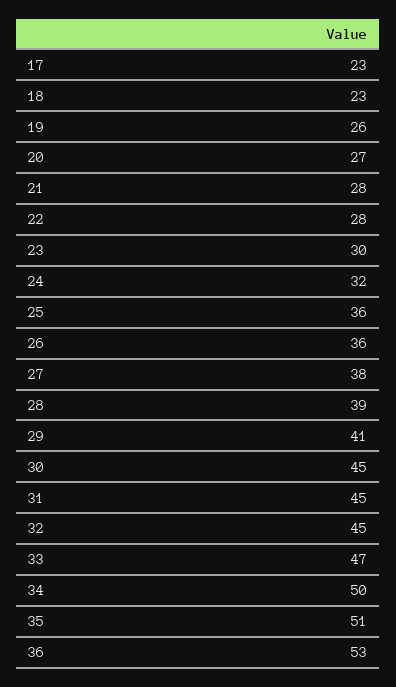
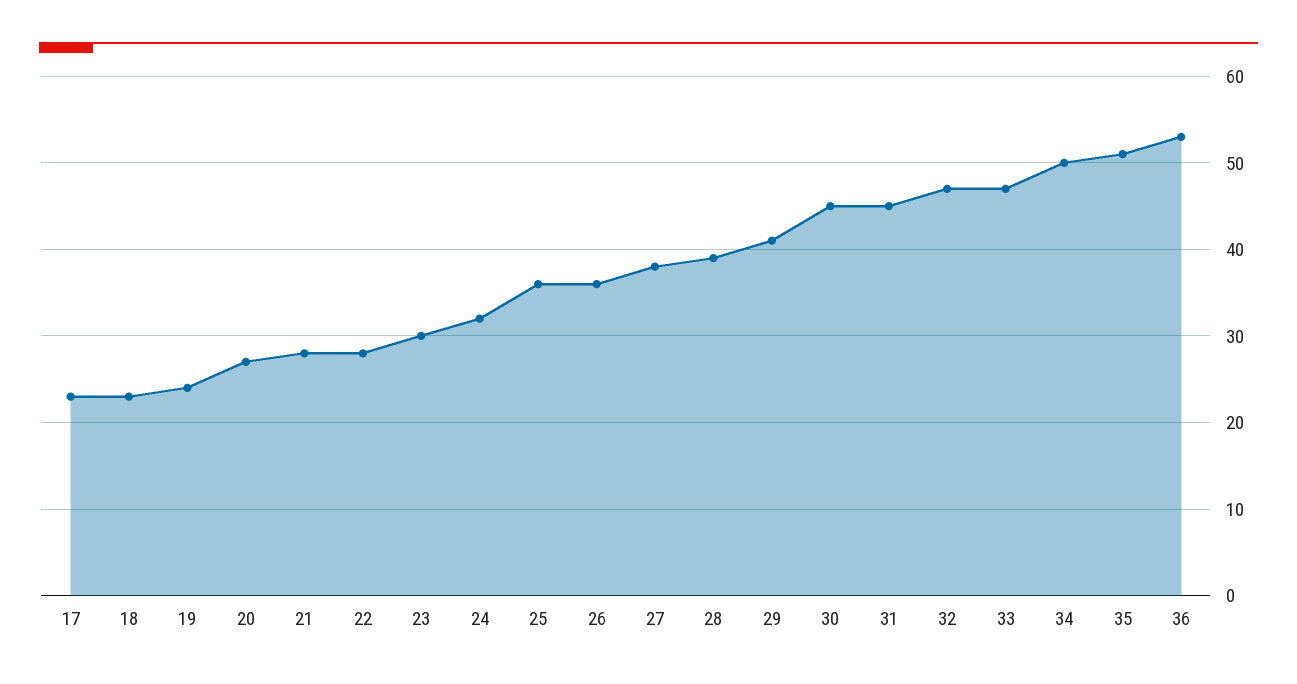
19: 26 -> 24
32: 45 -> 47

